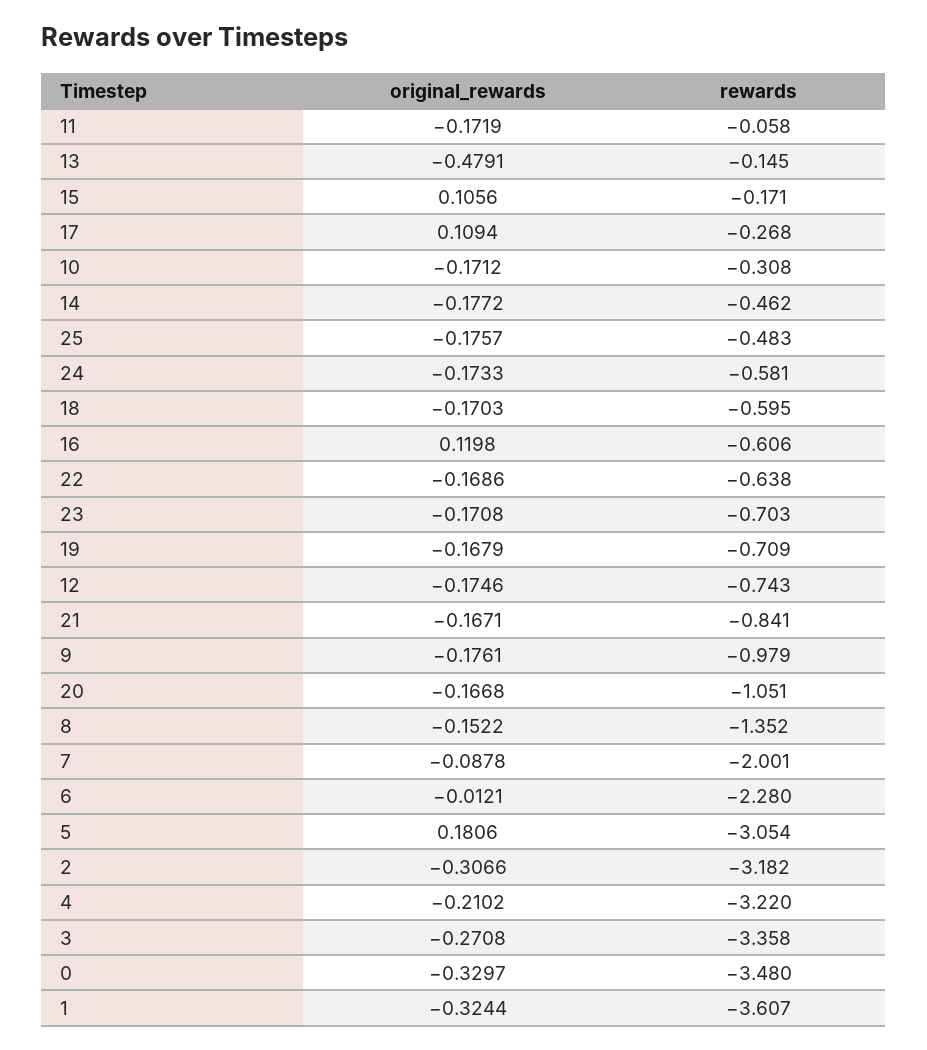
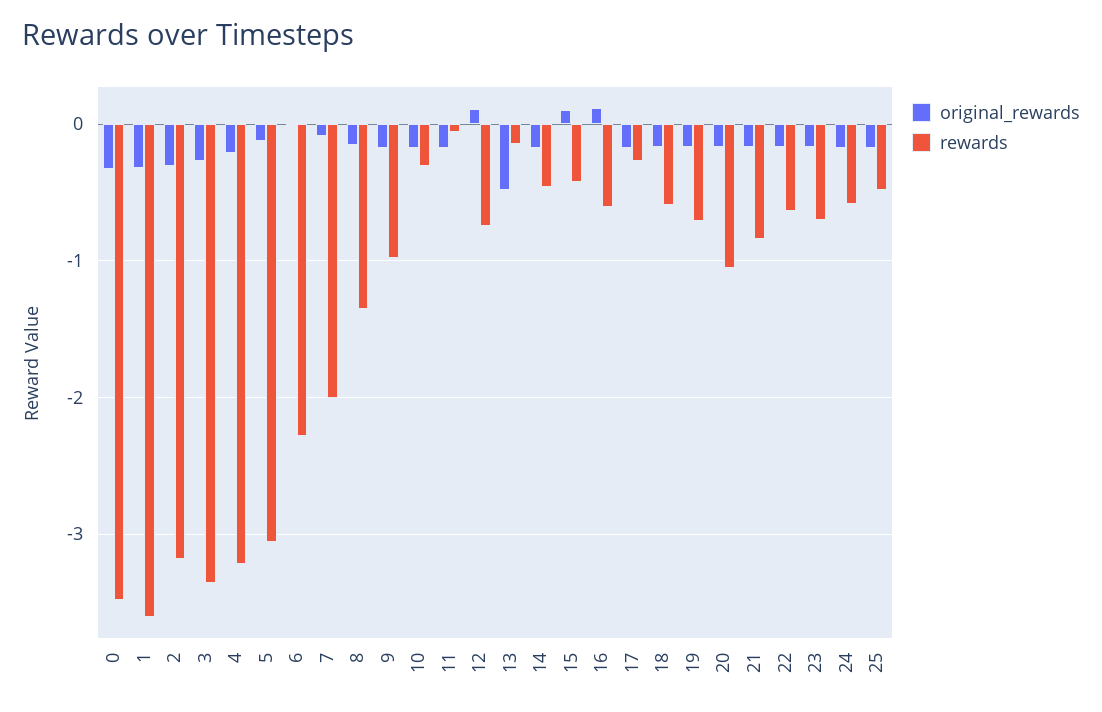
rewards, 15: -0.171 -> -0.4
original_rewards, 17: 0.1094 -> -0.2
original_rewards, 12: -0.1746 -> 0.1
original_rewards, 5: 0.1806 -> -0.1

